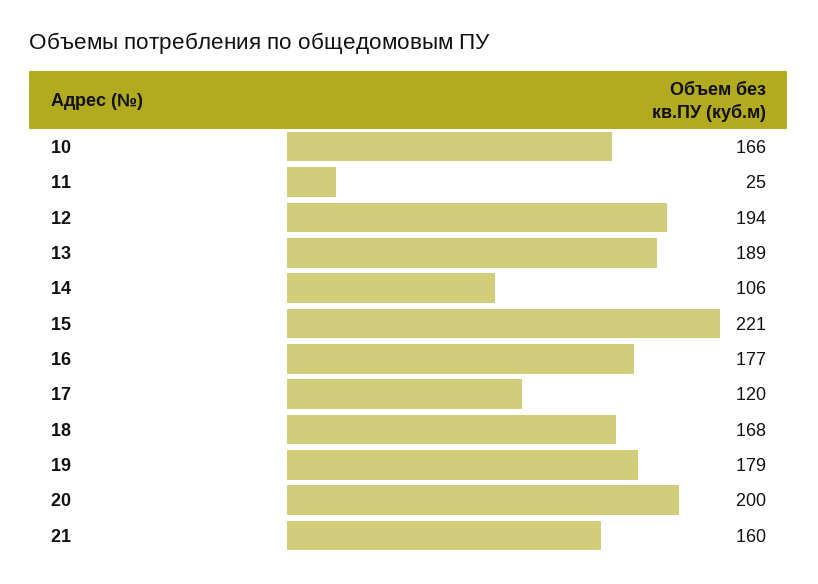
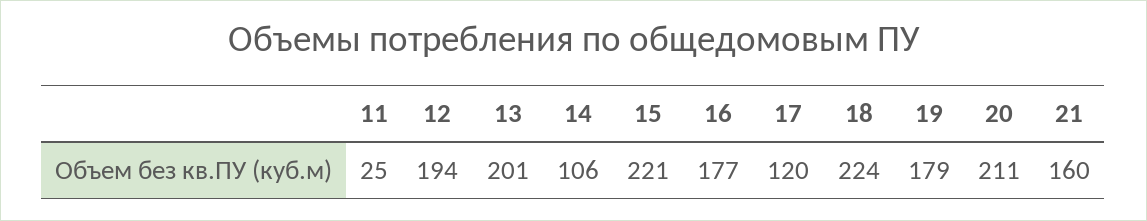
10: 166 -> none
13: 189 -> 201
18: 168 -> 224
20: 200 -> 211

